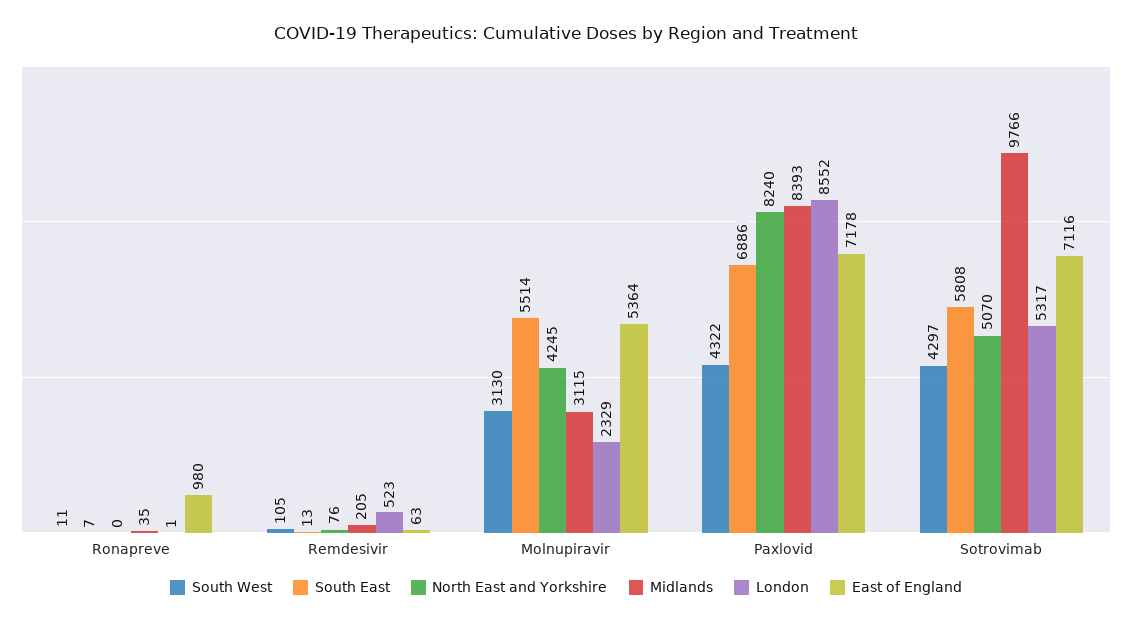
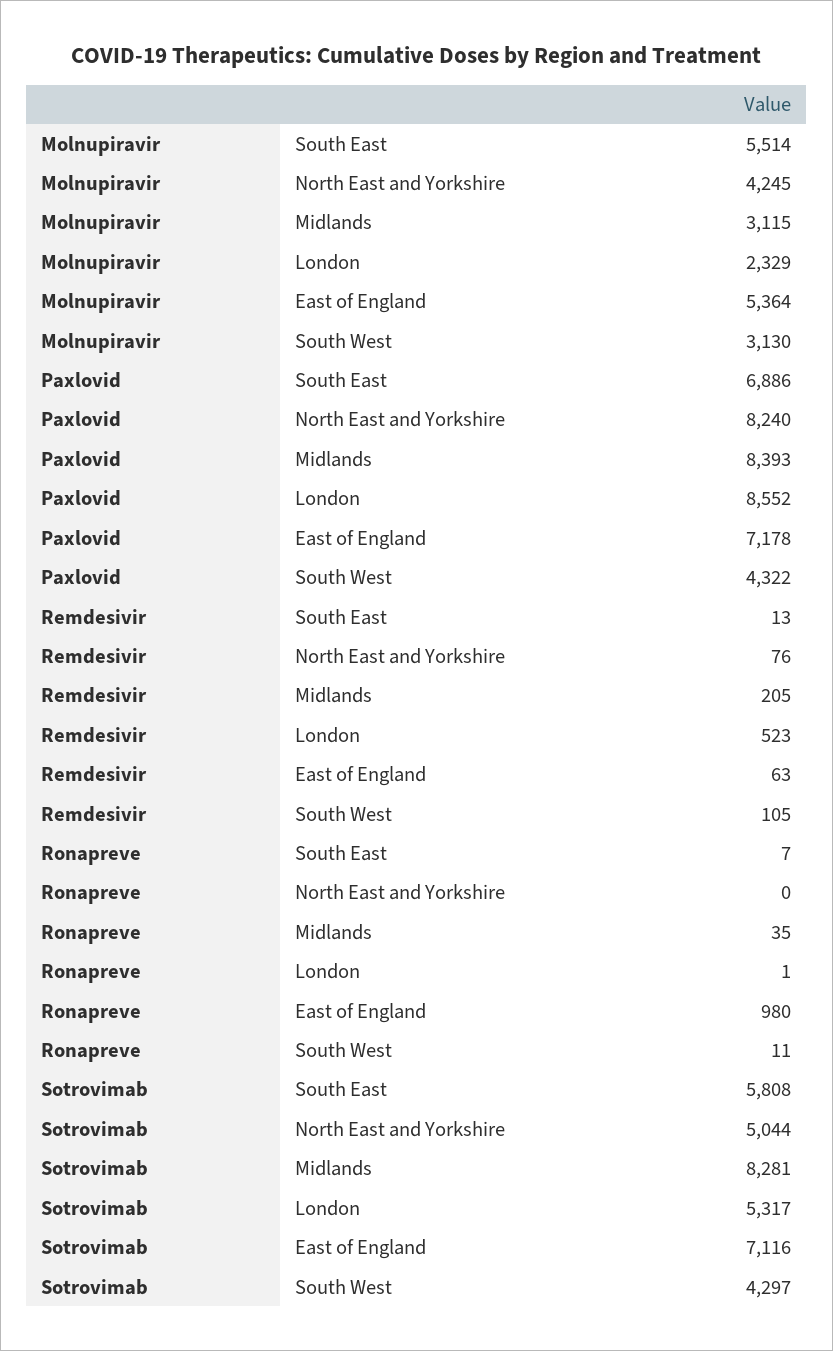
North East and Yorkshire, Sotrovimab: 5070 -> 5044
Midlands, Sotrovimab: 9766 -> 8281

